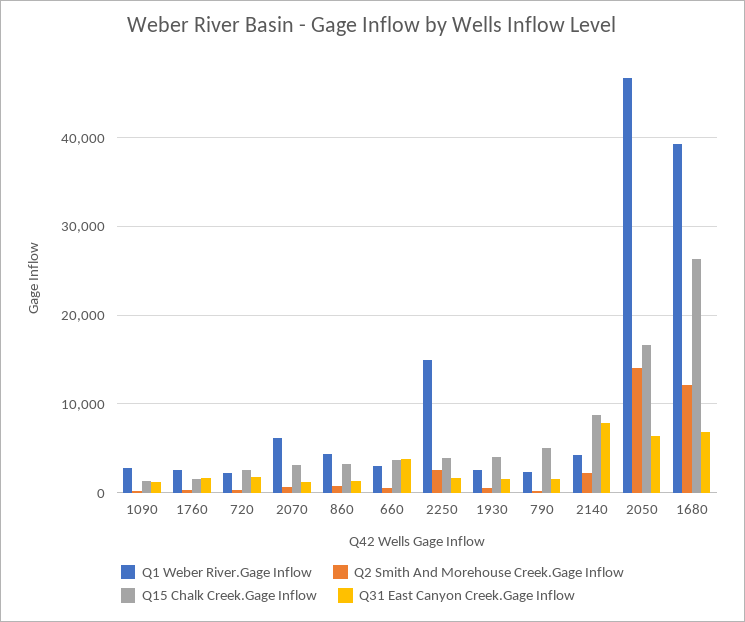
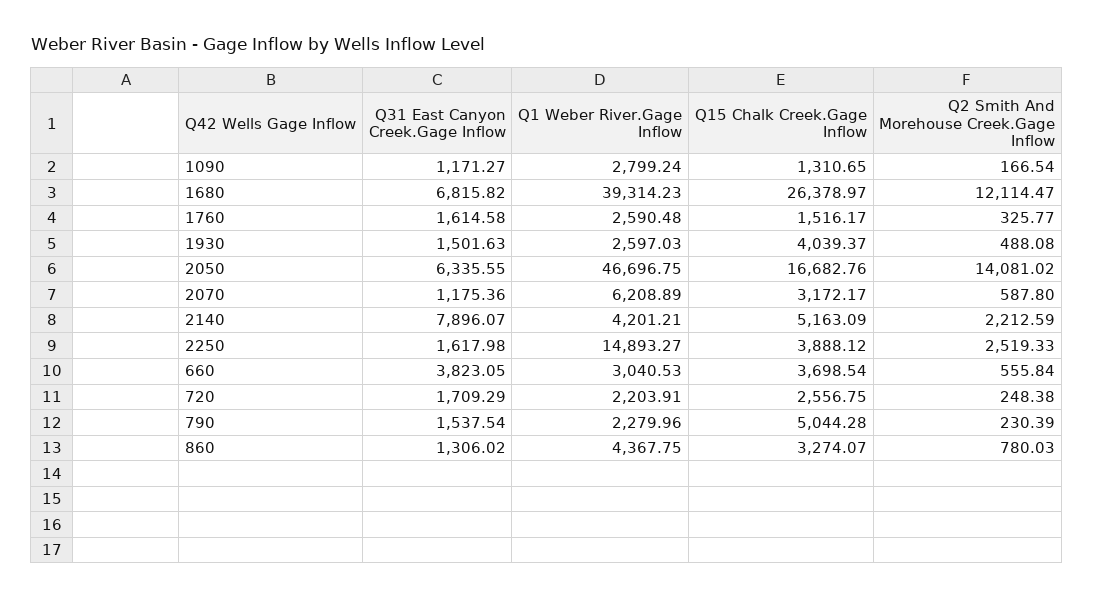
Q15 Chalk Creek.Gage Inflow, 2140: 9000 -> 5163.09

